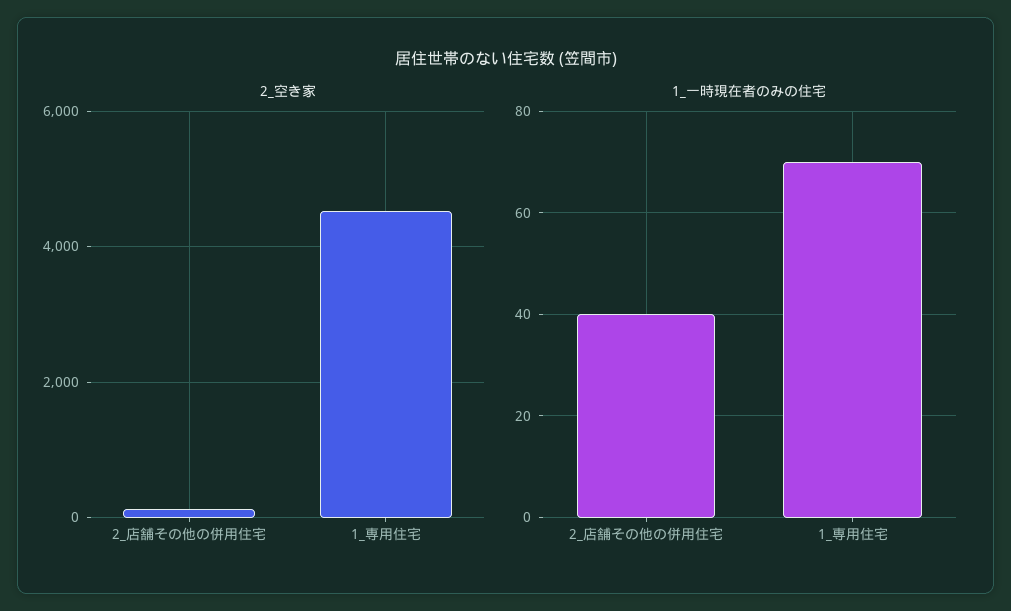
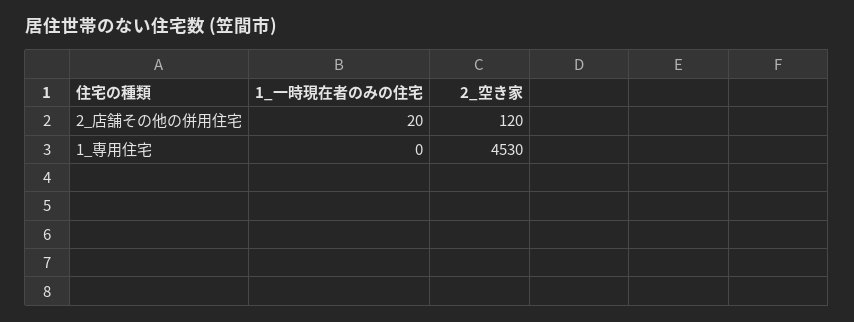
1_一時現在者のみの住宅, 2_店舗その他の併用住宅: 40 -> 20
1_一時現在者のみの住宅, 1_専用住宅: 70 -> 0

